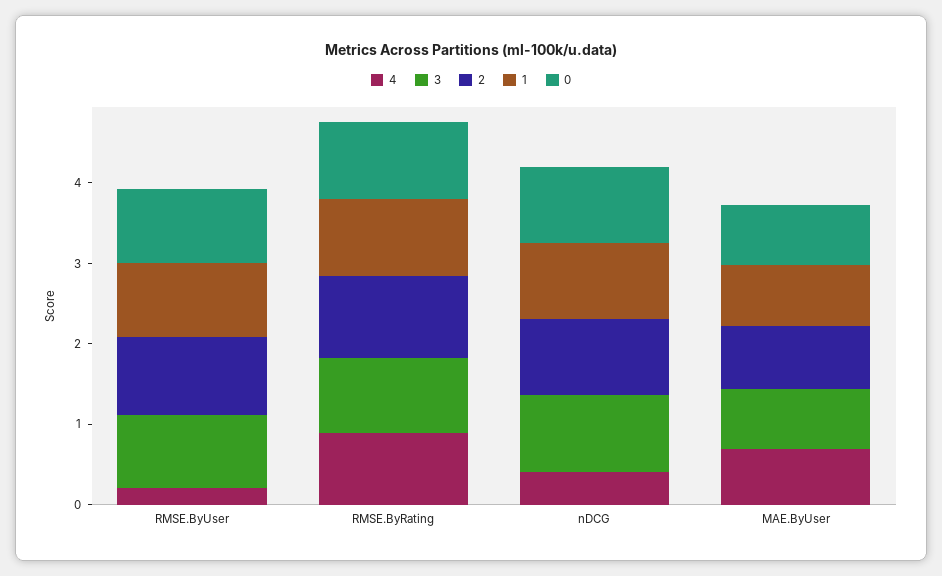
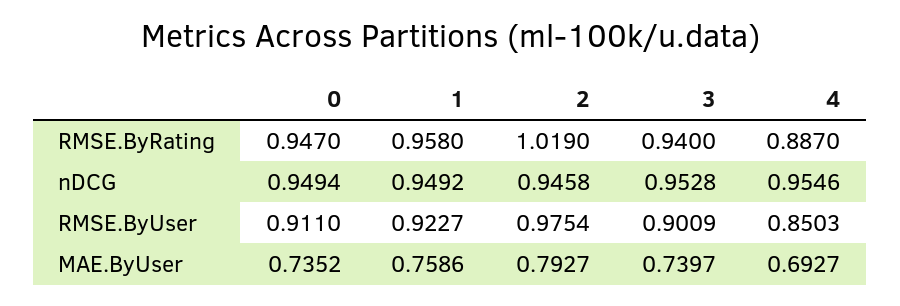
4, RMSE.ByUser: 0.2 -> 0.8503
4, nDCG: 0.4 -> 0.9546

